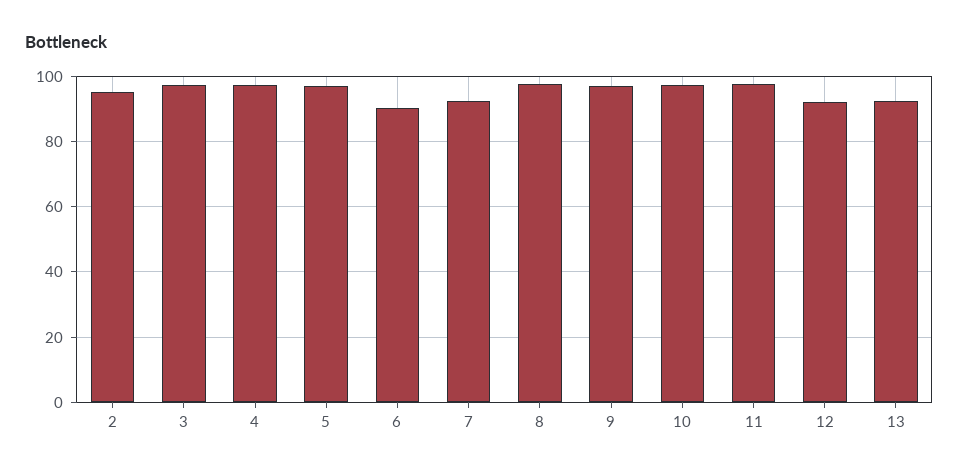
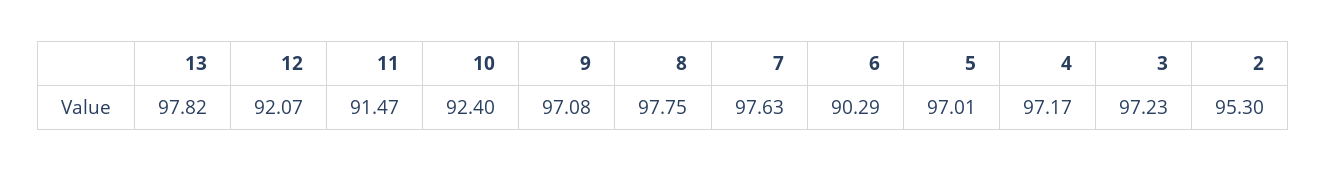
7: 92 -> 97.63
10: 98 -> 92.4
11: 98 -> 91.47
13: 92 -> 97.82

